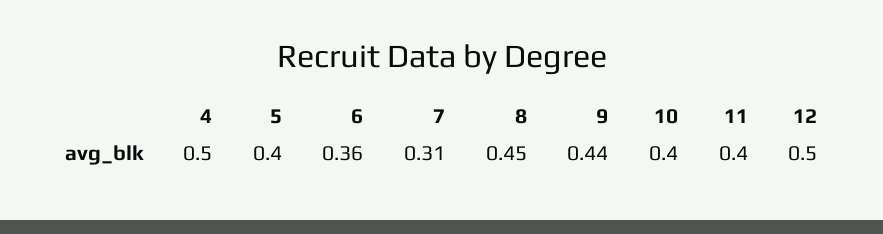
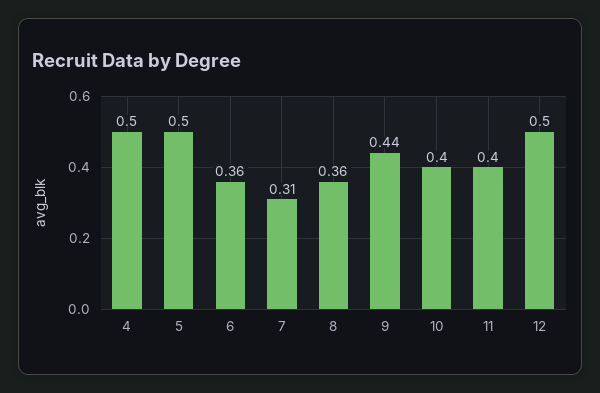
5: 0.4 -> 0.5
8: 0.45 -> 0.36

